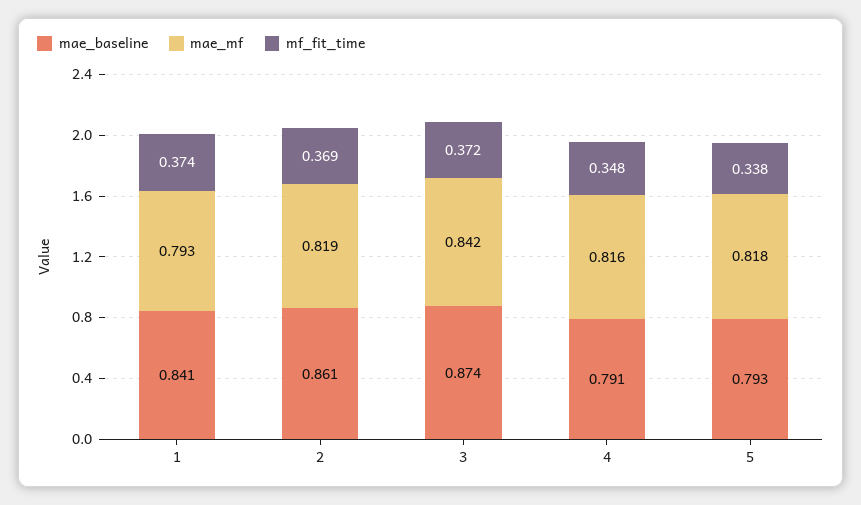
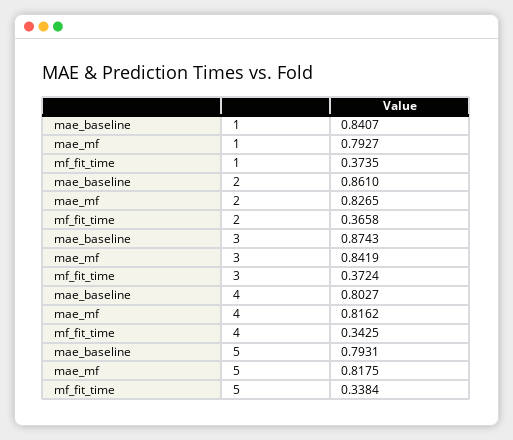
mae_mf, 2: 0.819 -> 0.8265
mf_fit_time, 2: 0.369 -> 0.3658
mae_baseline, 4: 0.791 -> 0.8027
mf_fit_time, 4: 0.348 -> 0.3425

